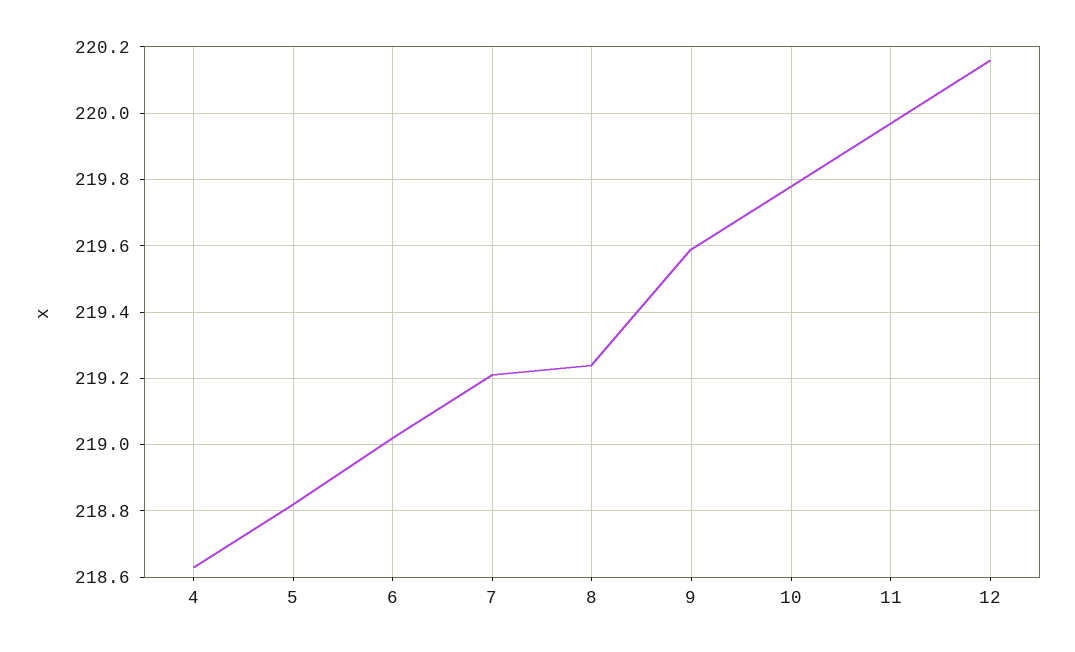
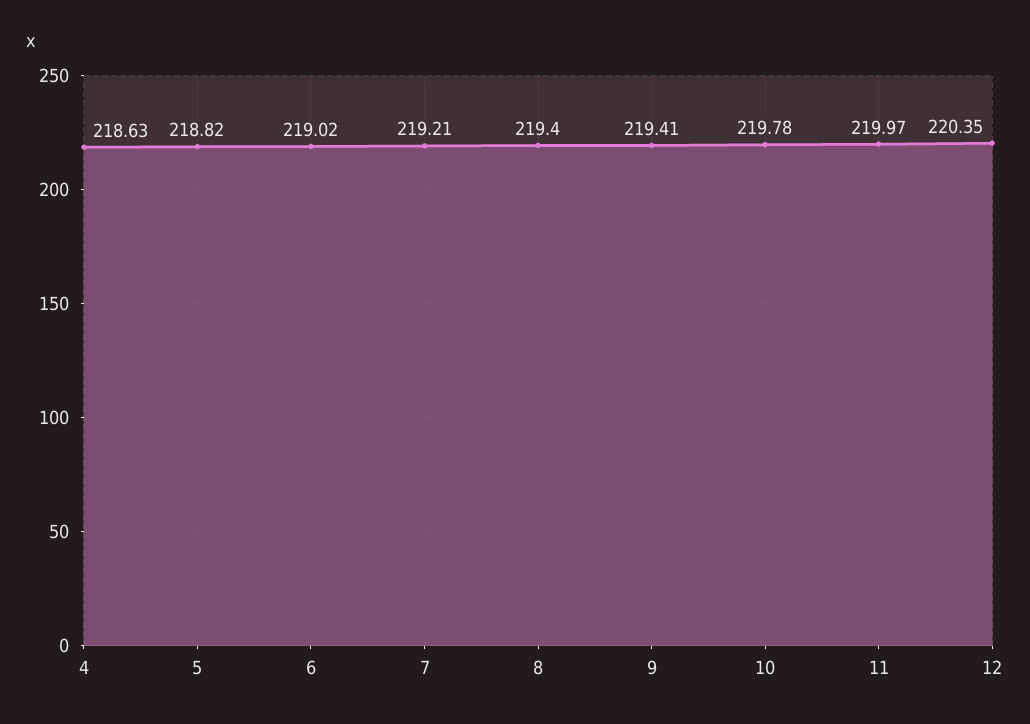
8: 219.25 -> 219.4
9: 219.6 -> 219.41
12: 220.15 -> 220.35

